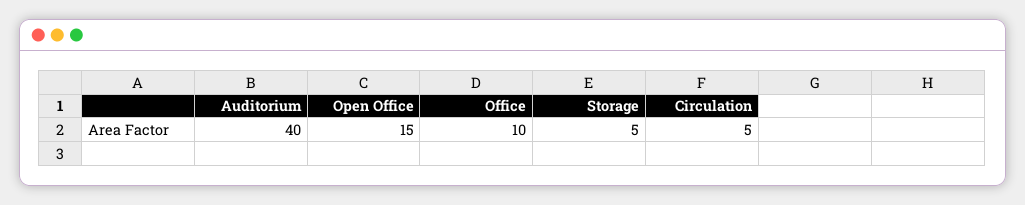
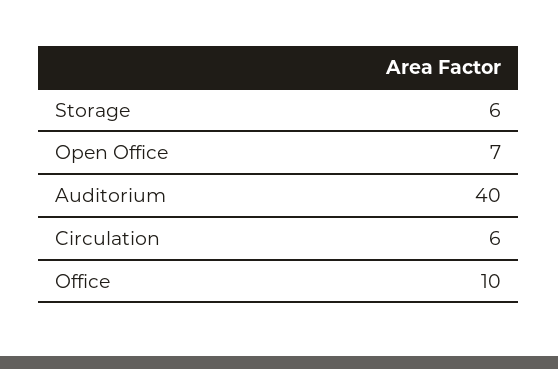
Open Office: 15 -> 7
Storage: 5 -> 6
Circulation: 5 -> 6

